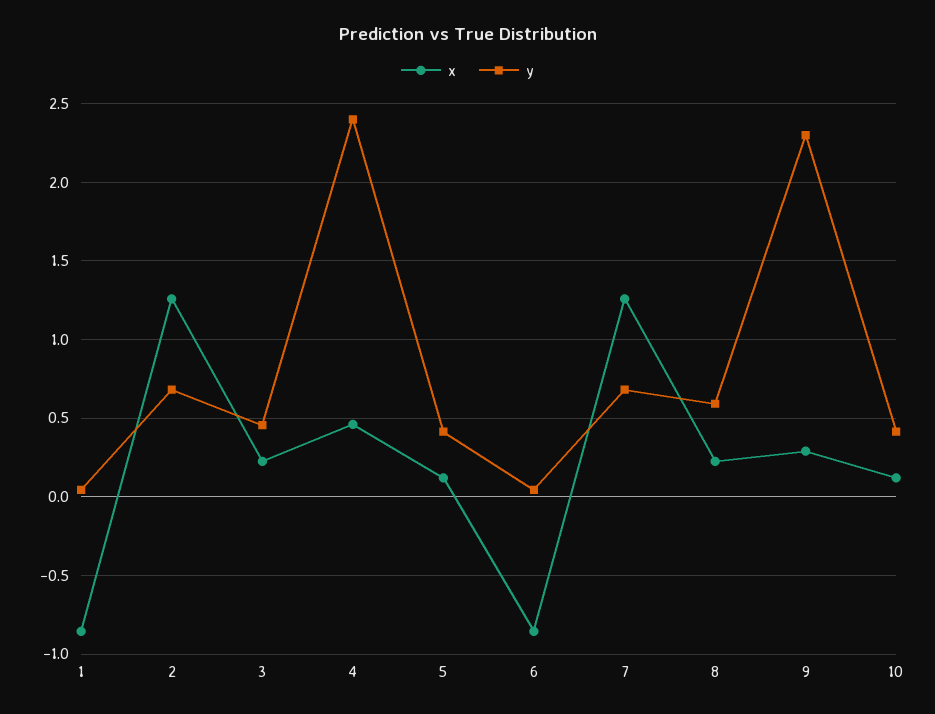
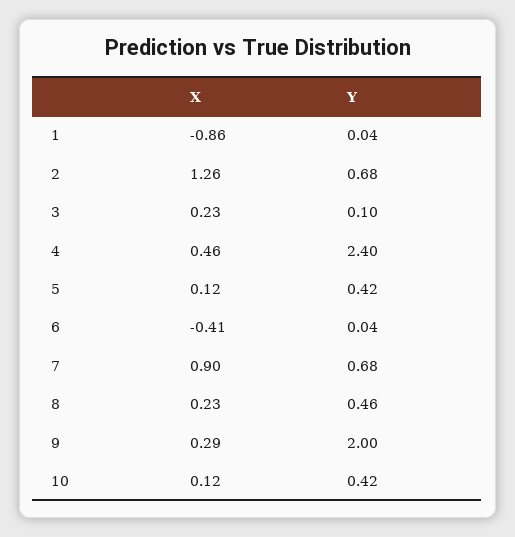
y, 3: 0.45 -> 0.1
x, 6: -0.85 -> -0.41
x, 7: 1.25 -> 0.9
y, 8: 0.6 -> 0.46
y, 9: 2.3 -> 2

